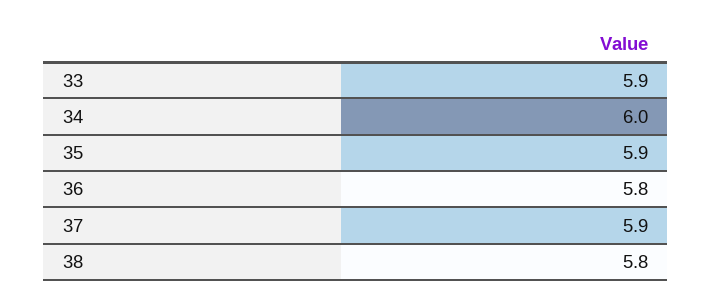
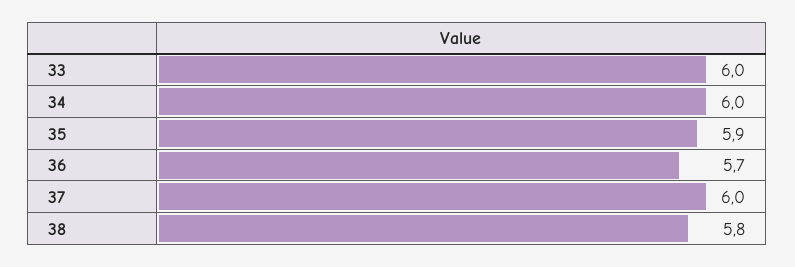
33: 5.9 -> 6
36: 5.8 -> 5.7
37: 5.9 -> 6

